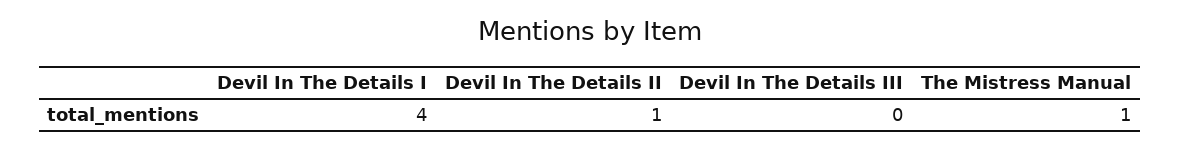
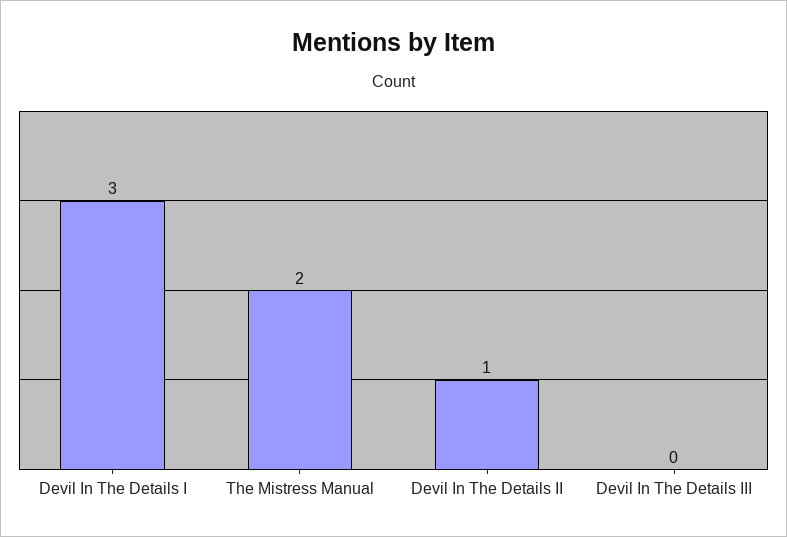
Devil In The Details I: 4 -> 3
The Mistress Manual: 1 -> 2

